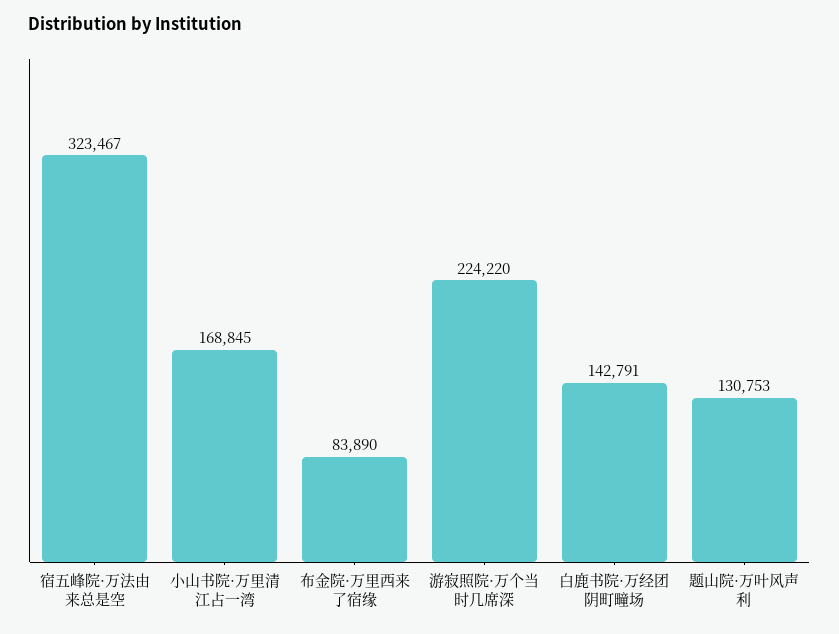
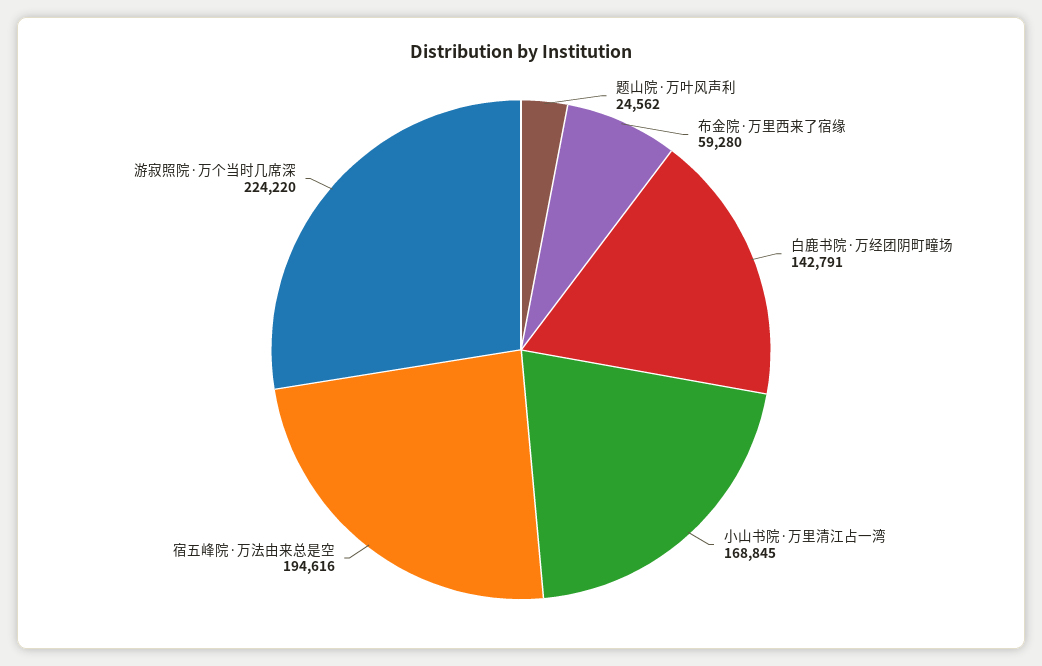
宿五峰院·万法由来总是空: 323467 -> 194616
布金院·万里西来了宿缘: 83890 -> 59280
题山院·万叶风声利: 130753 -> 24562

